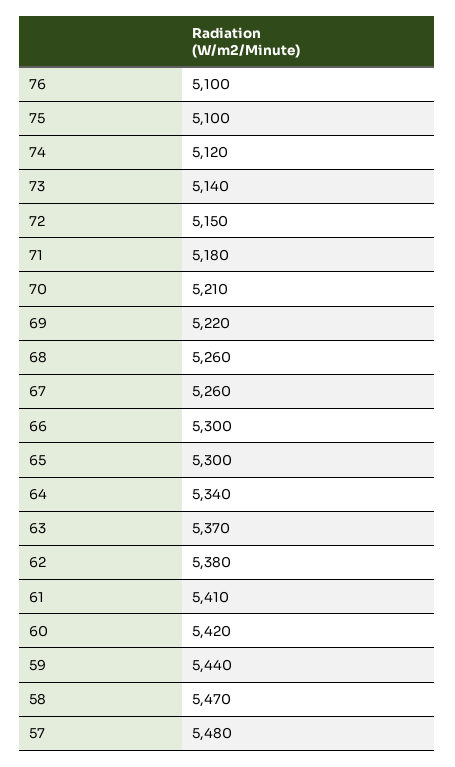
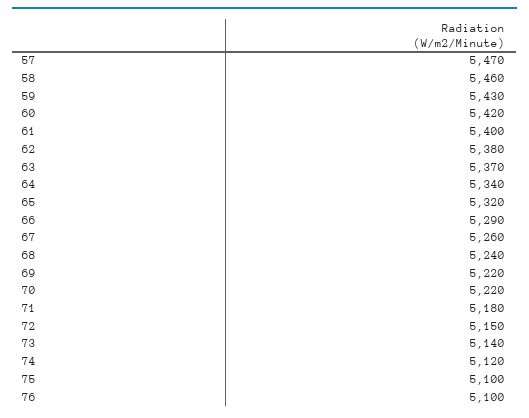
70: 5210 -> 5220
68: 5260 -> 5240
66: 5300 -> 5290
65: 5300 -> 5320
61: 5410 -> 5400
59: 5440 -> 5430
58: 5470 -> 5460
57: 5480 -> 5470

